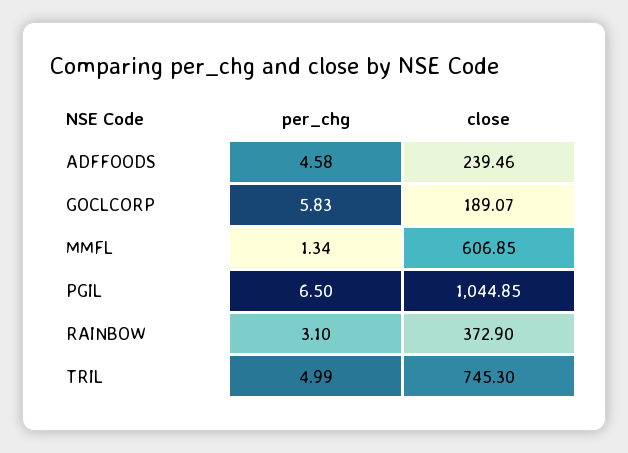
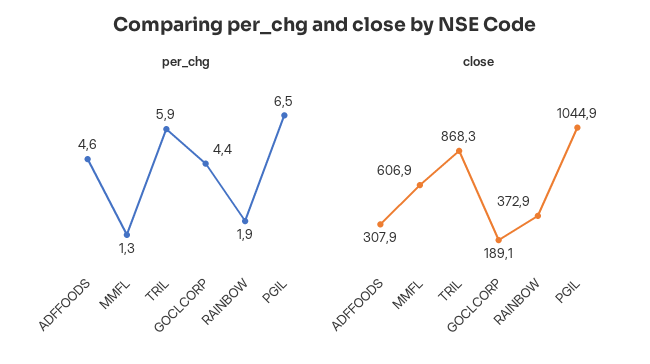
close, ADFFOODS: 239.46 -> 307.9
per_chg, GOCLCORP: 5.83 -> 4.4
per_chg, RAINBOW: 3.1 -> 1.9
per_chg, TRIL: 4.99 -> 5.9
close, TRIL: 745.3 -> 868.3

